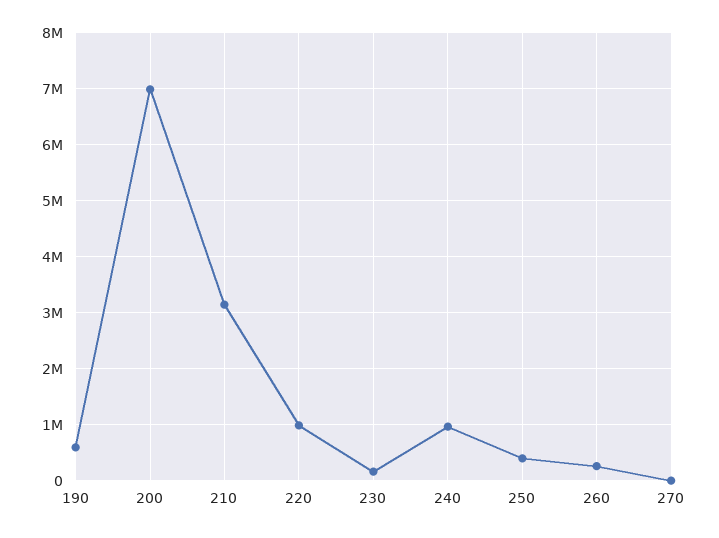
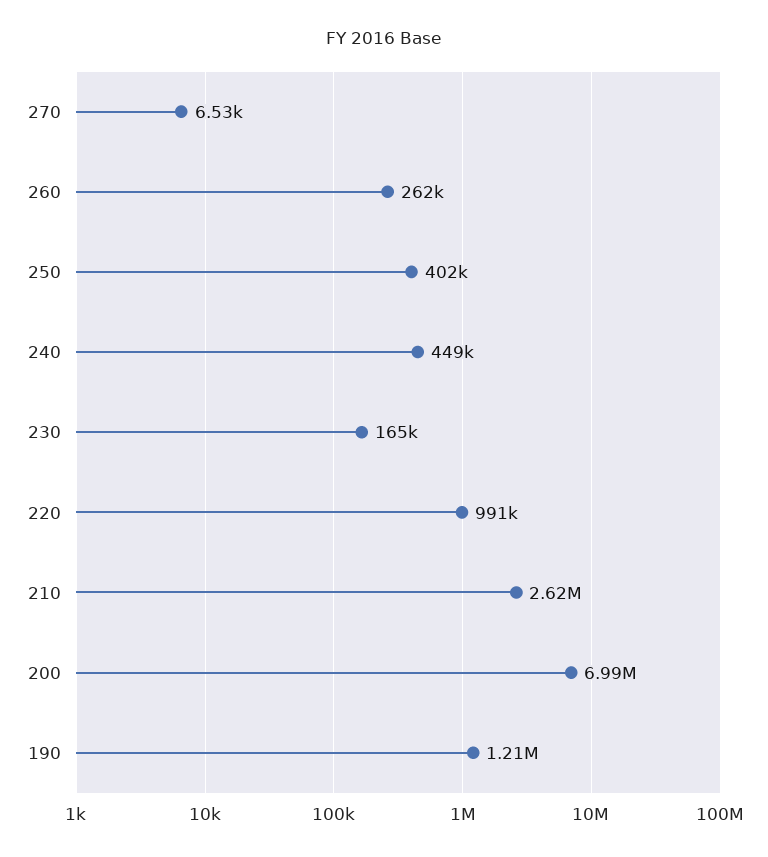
190: 600000 -> 1210000
210: 3200000 -> 2620000
240: 1000000 -> 449000

